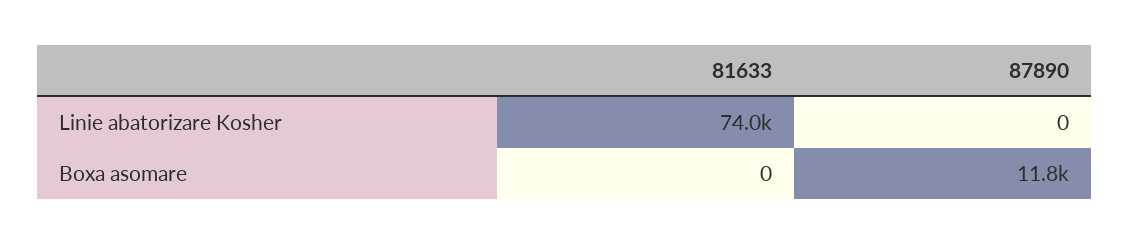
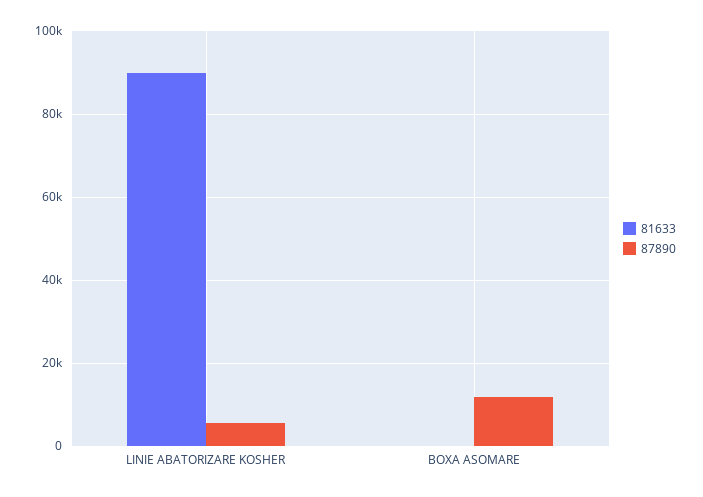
81633, Linie abatorizare Kosher: 74000 -> 90000
87890, Linie abatorizare Kosher: 0 -> 6000

